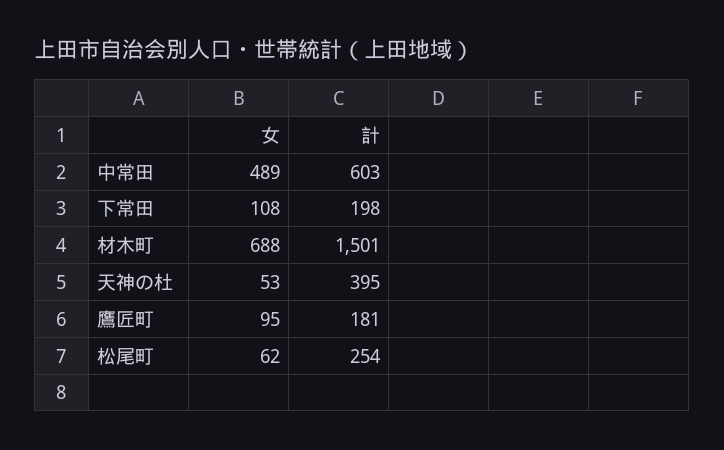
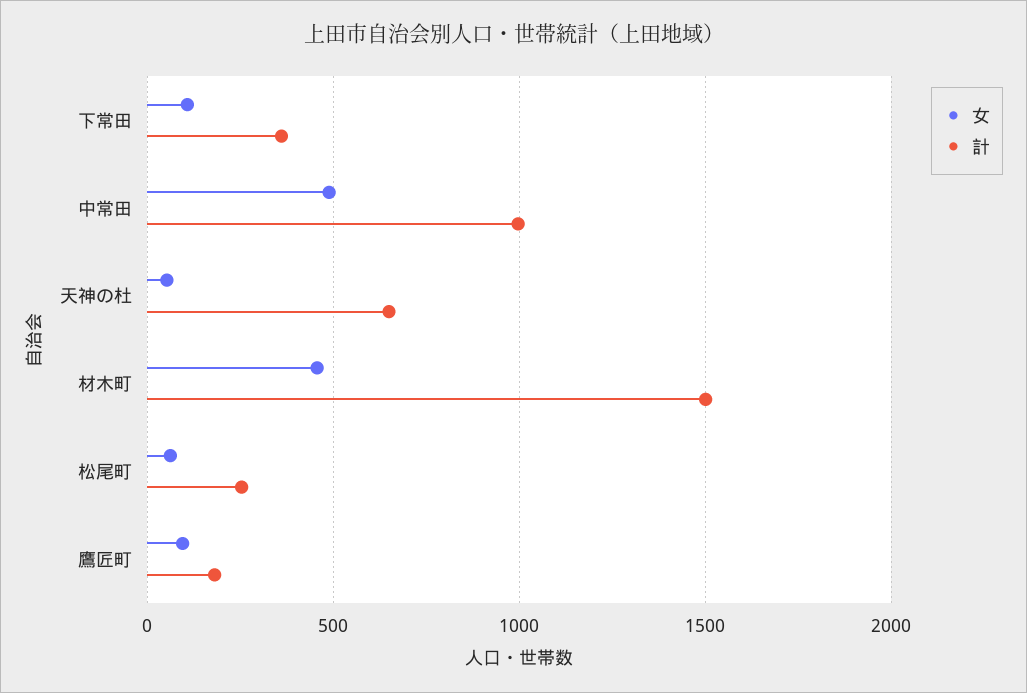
計, 中常田: 603 -> 1000
計, 下常田: 198 -> 350
女, 材木町: 688 -> 450
計, 天神の杜: 395 -> 650

